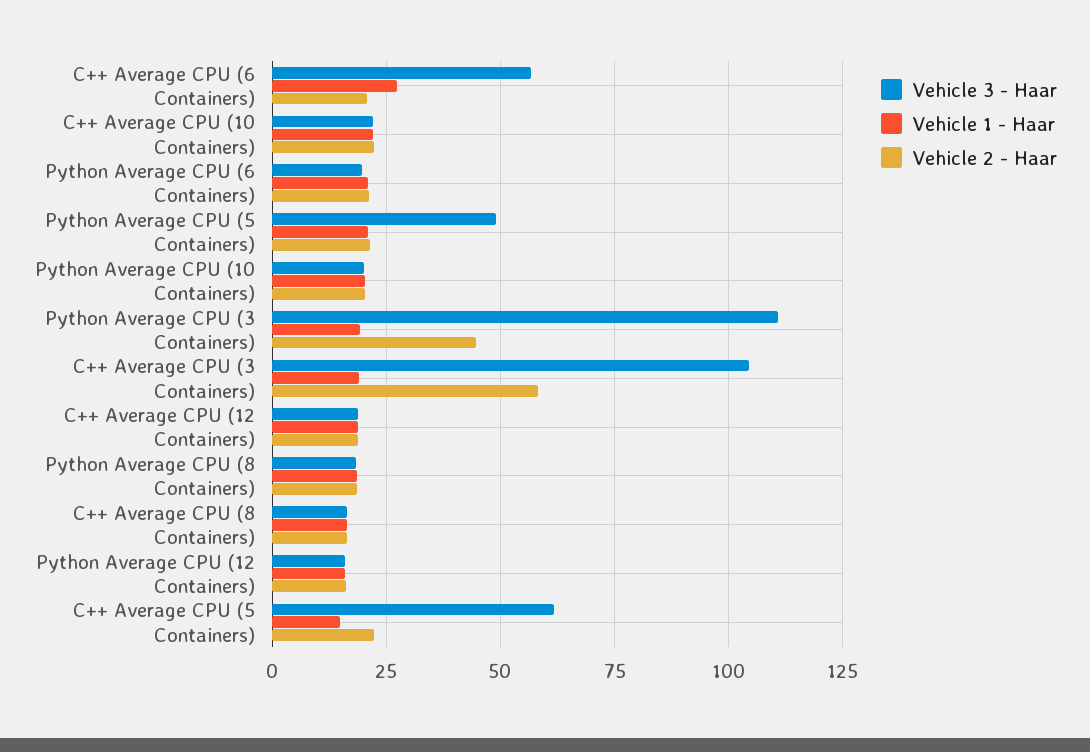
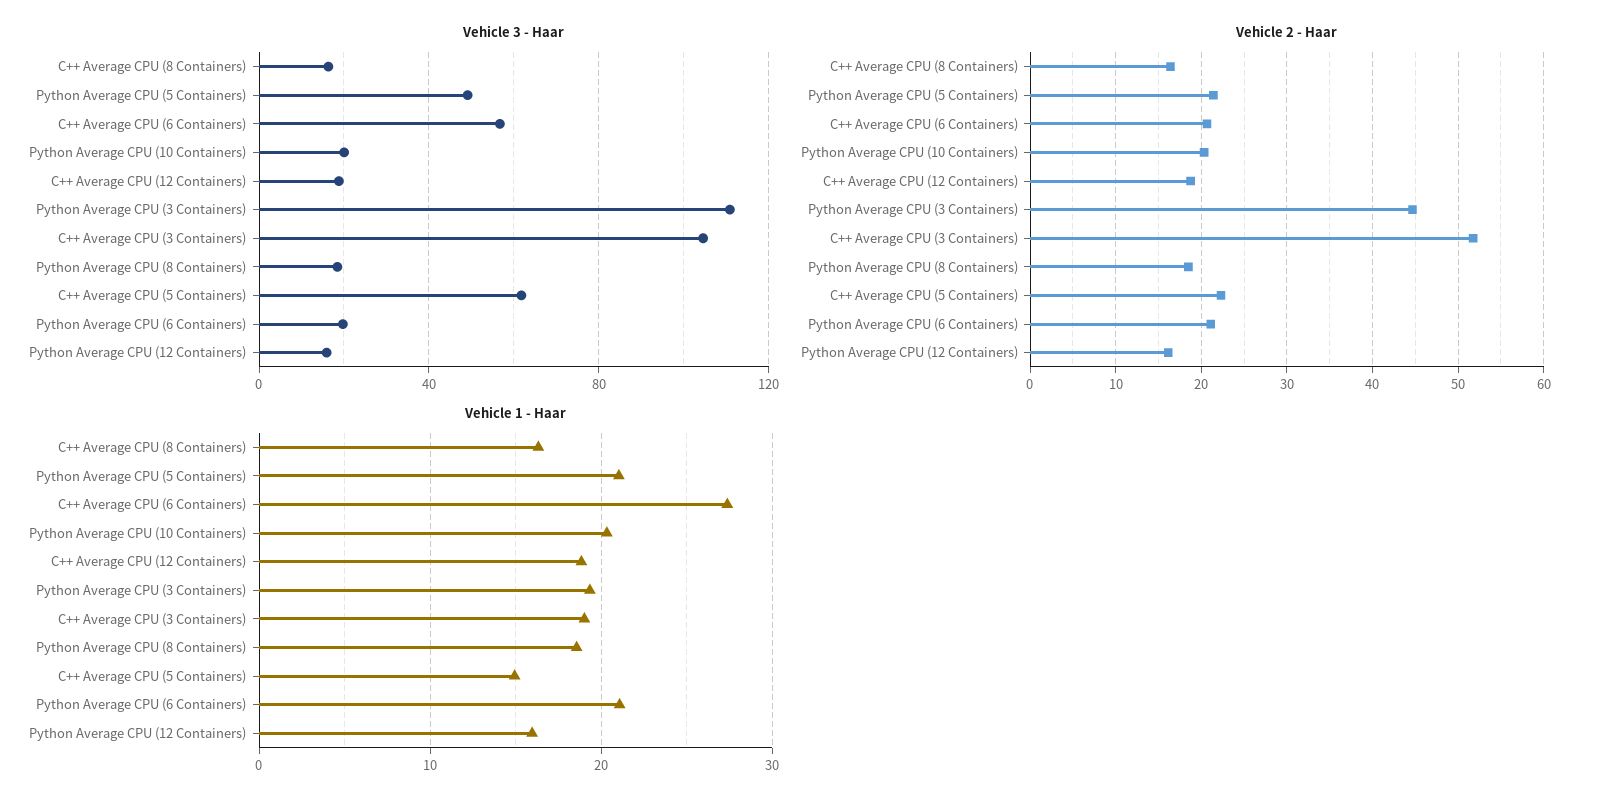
Vehicle 3 - Haar, C++ Average CPU (10 Containers): 22.5 -> none
Vehicle 1 - Haar, C++ Average CPU (10 Containers): 22.5 -> none
Vehicle 2 - Haar, C++ Average CPU (10 Containers): 22.5 -> none
Vehicle 2 - Haar, C++ Average CPU (3 Containers): 57.5 -> 52

